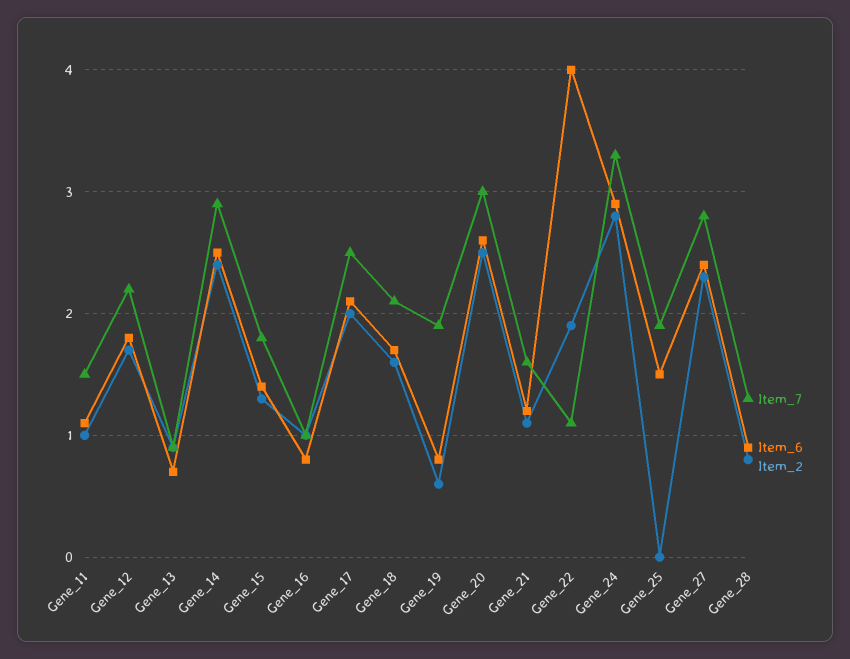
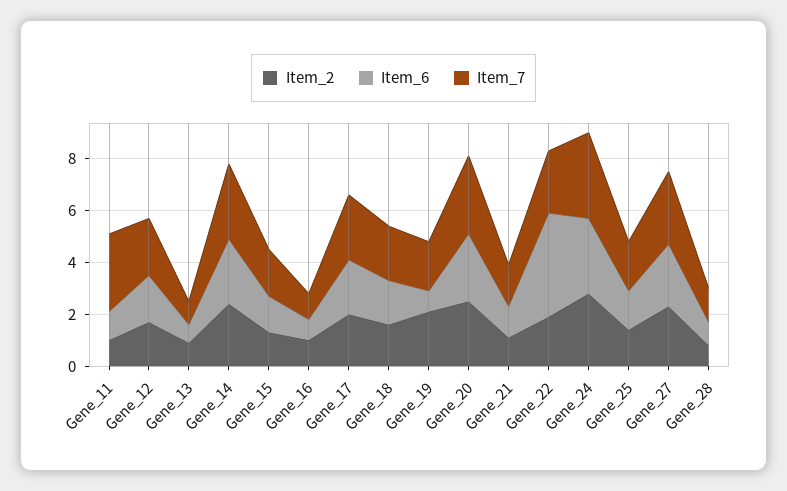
Item_7, Gene_11: 1.5 -> 3
Item_2, Gene_19: 0.6 -> 2
Item_7, Gene_22: 1.1 -> 2.5
Item_2, Gene_25: 0 -> 1.5

